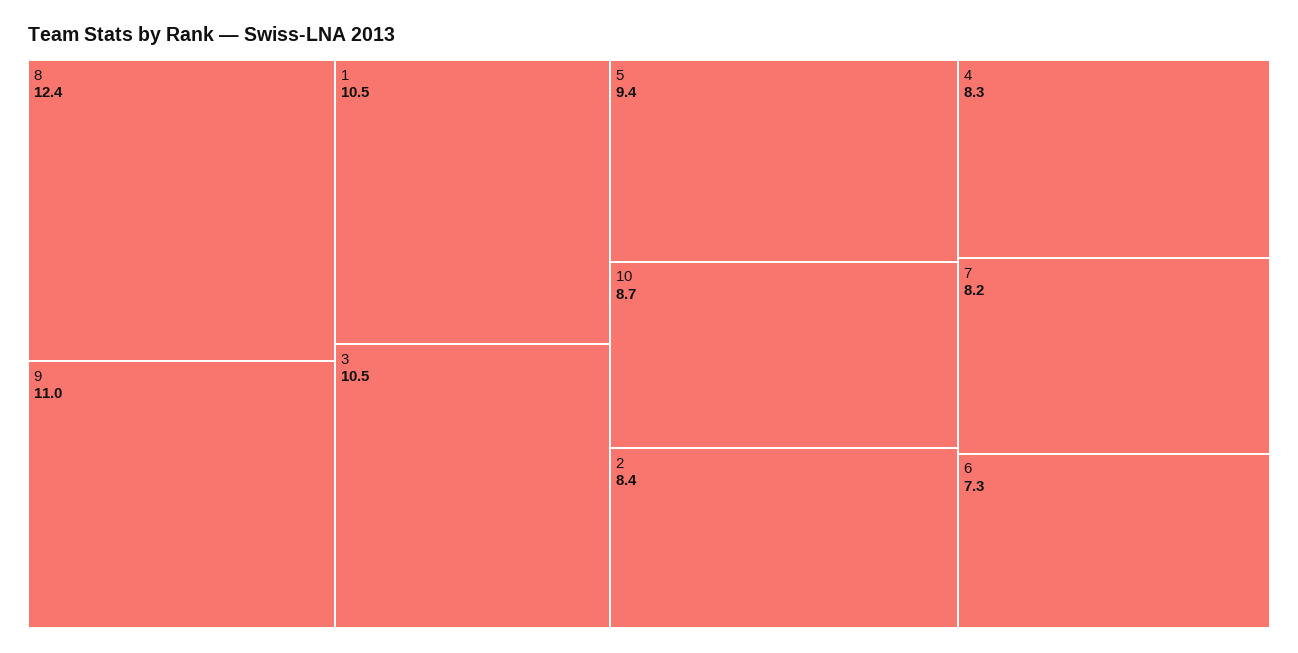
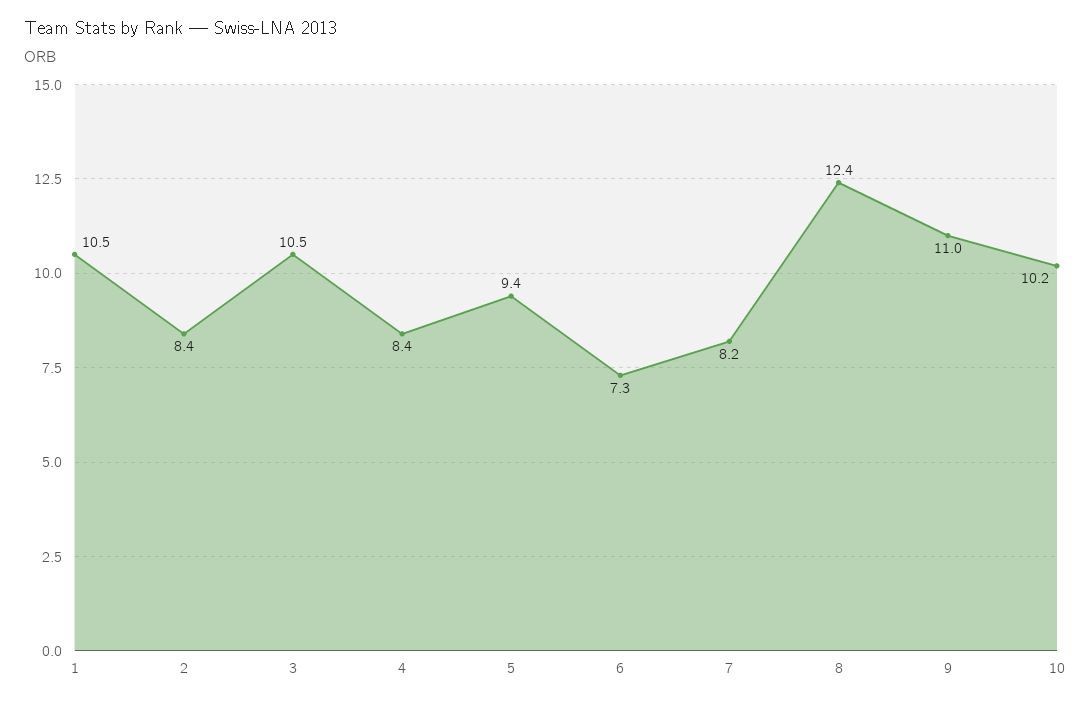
10: 8.7 -> 10.2
4: 8.3 -> 8.4

